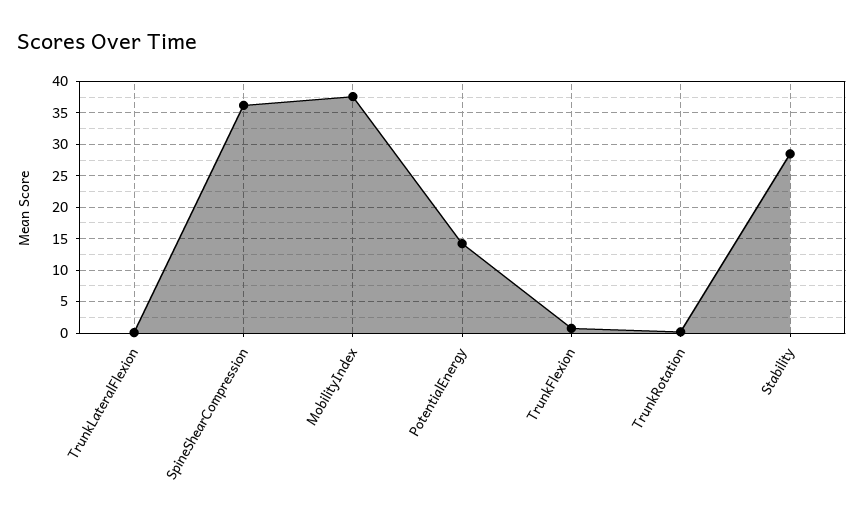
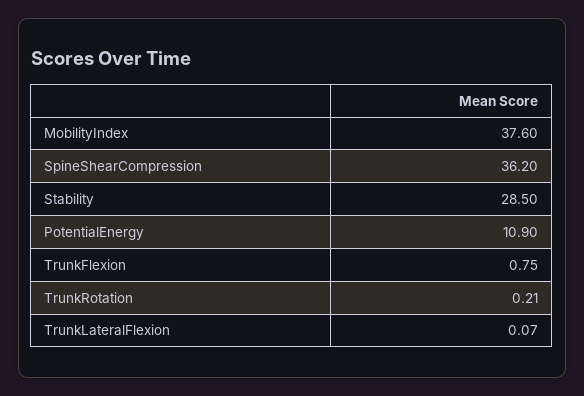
PotentialEnergy: 14 -> 10.9

